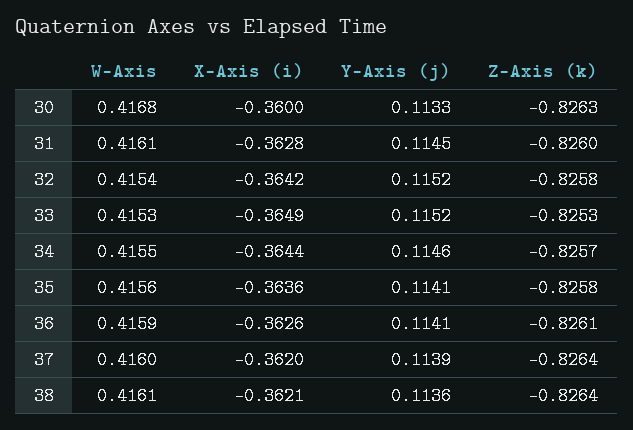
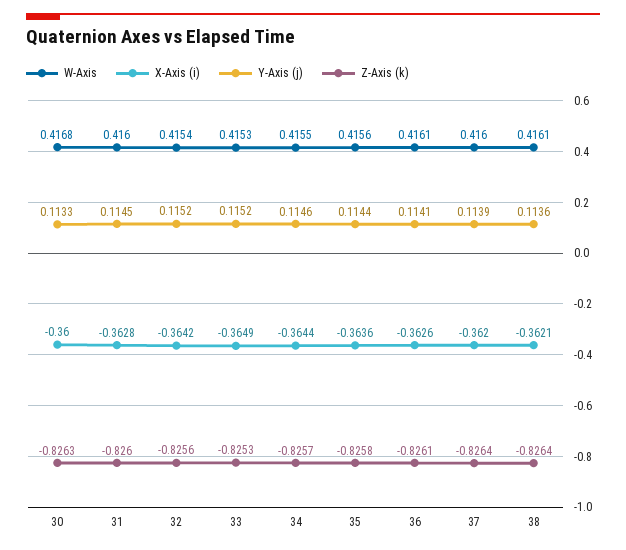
W-Axis, 31: 0.4161 -> 0.416
Z-Axis (k), 32: -0.8258 -> -0.8256
Y-Axis (j), 35: 0.1141 -> 0.1144
W-Axis, 36: 0.4159 -> 0.4161

